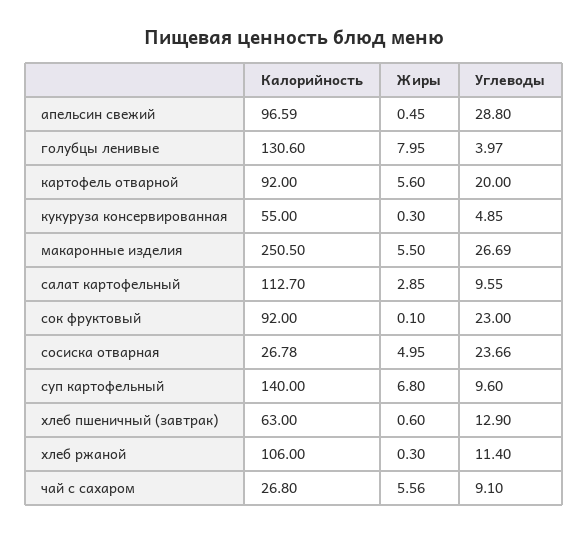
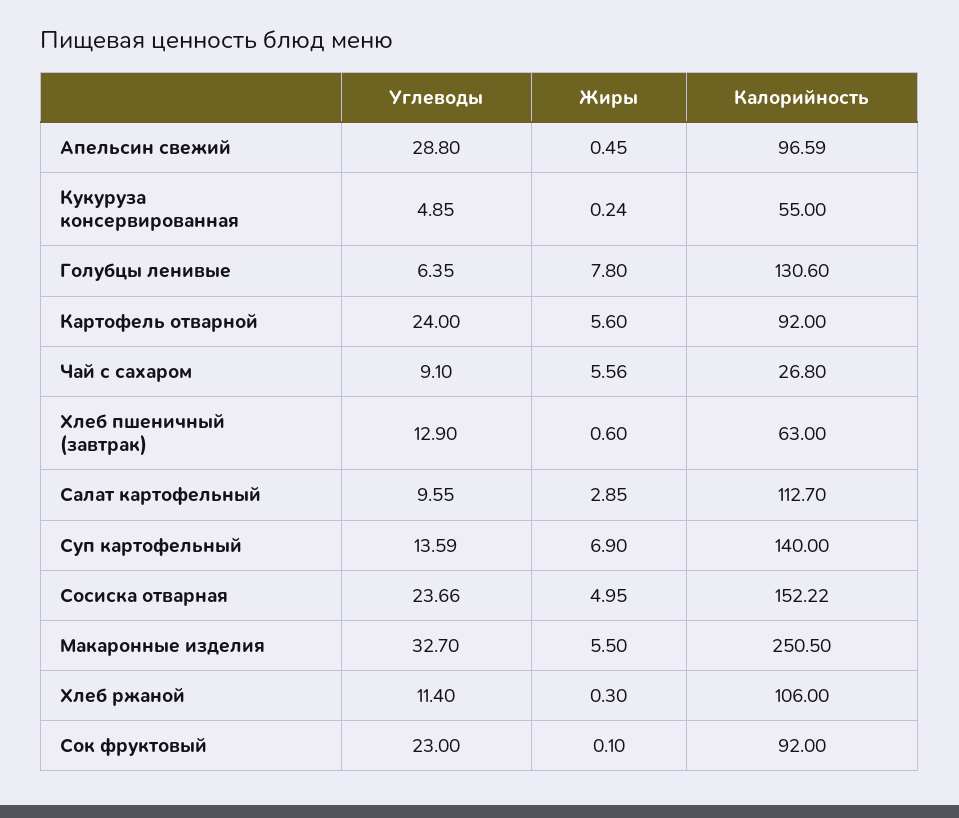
Жиры, голубцы ленивые: 7.95 -> 7.8
Углеводы, голубцы ленивые: 3.97 -> 6.35
Углеводы, картофель отварной: 20 -> 24
Жиры, кукуруза консервированная: 0.3 -> 0.24
Углеводы, макаронные изделия: 26.69 -> 32.7
Калорийность, сосиска отварная: 26.78 -> 152.22
Жиры, суп картофельный: 6.8 -> 6.9
Углеводы, суп картофельный: 9.6 -> 13.59

